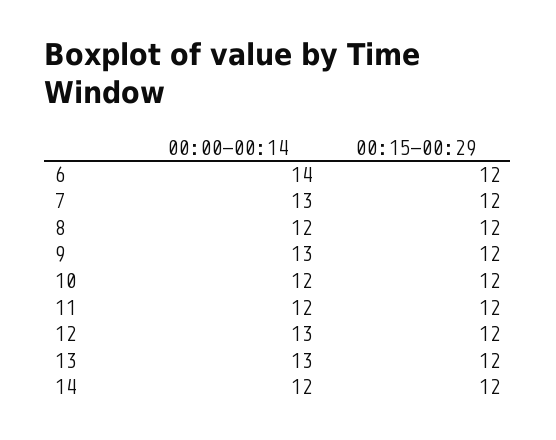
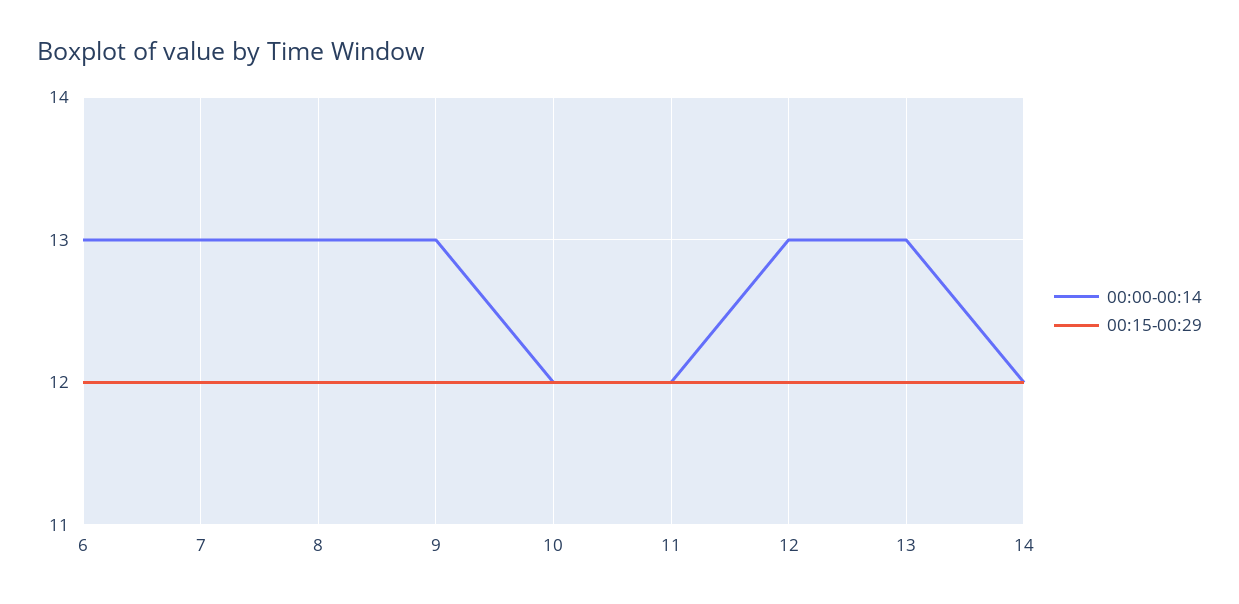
00:00-00:14, 6: 14 -> 13
00:00-00:14, 8: 12 -> 13

